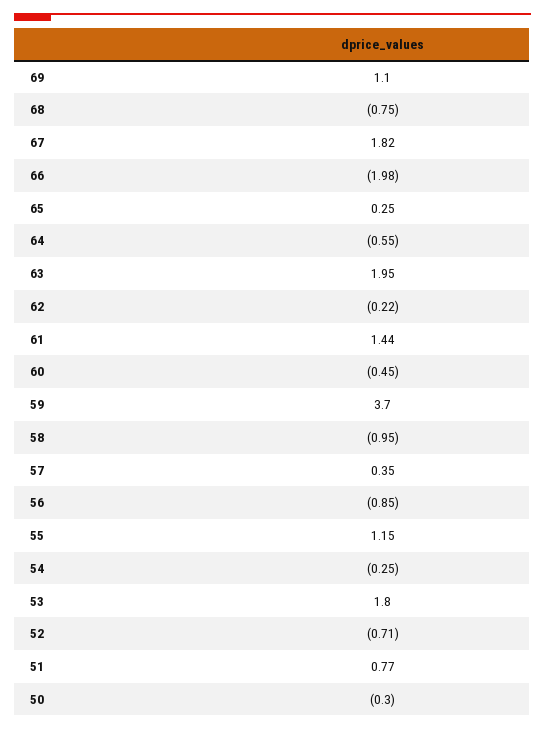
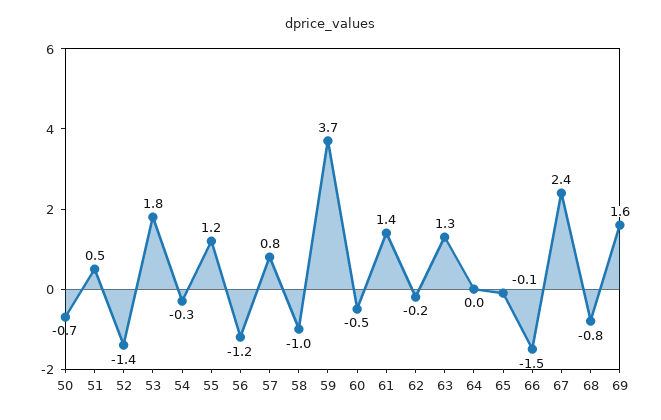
69: 1.1 -> 1.6
67: 1.82 -> 2.4
66: -1.98 -> -1.5
65: 0.25 -> -0.1
64: -0.55 -> 0
63: 1.95 -> 1.3
57: 0.35 -> 0.8
56: -0.85 -> -1.2
52: -0.71 -> -1.4
51: 0.77 -> 0.5
50: -0.3 -> -0.7

